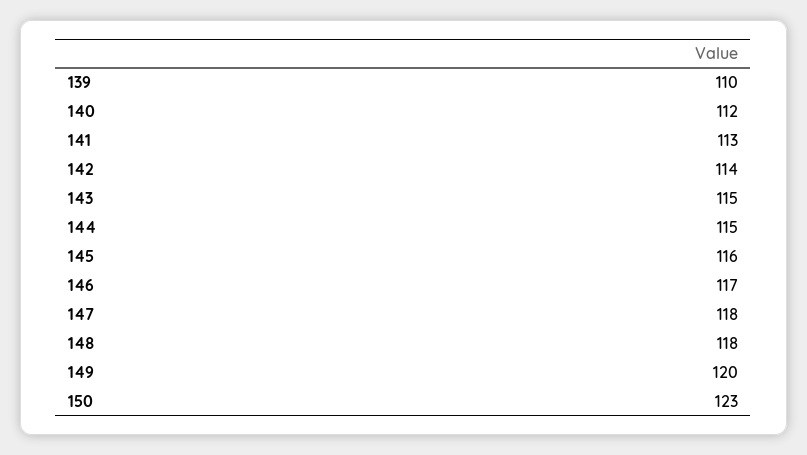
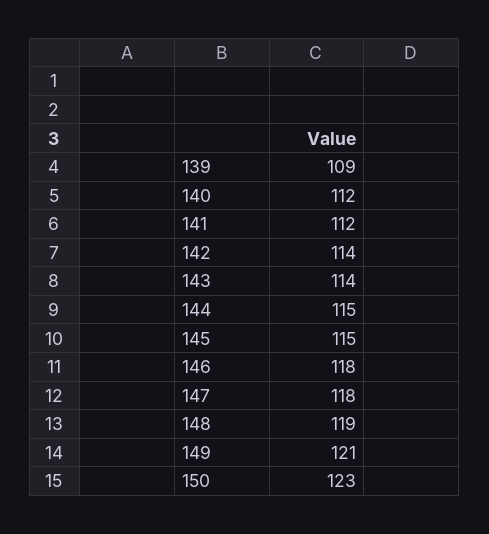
139: 110 -> 109
141: 113 -> 112
143: 115 -> 114
145: 116 -> 115
146: 117 -> 118
148: 118 -> 119
149: 120 -> 121

